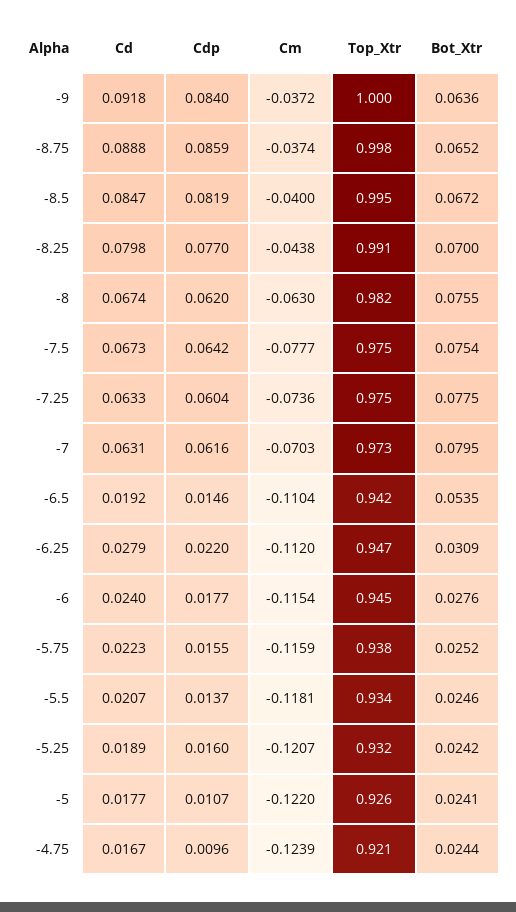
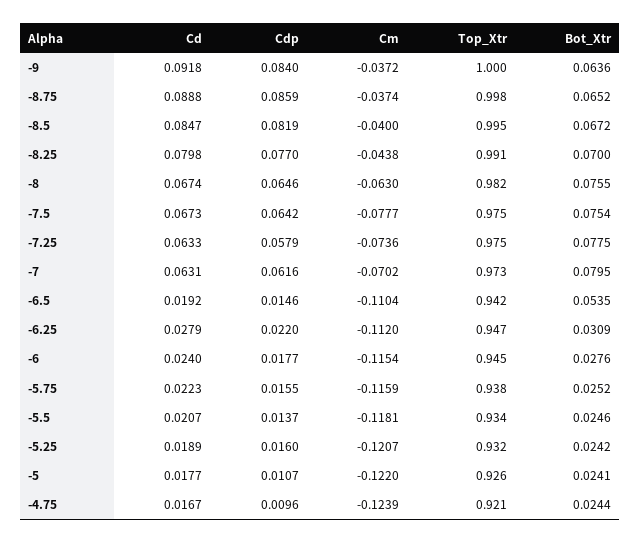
Cdp, -8: 0.062 -> 0.0646
Cdp, -7.25: 0.0604 -> 0.0579
Cm, -7: -0.0703 -> -0.0702

